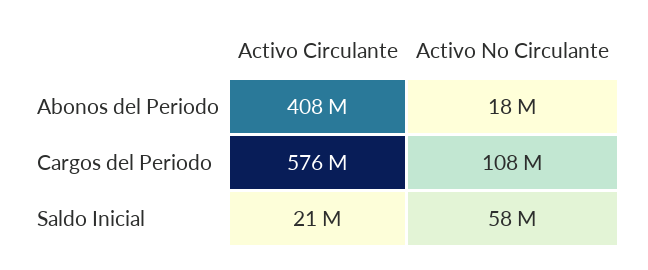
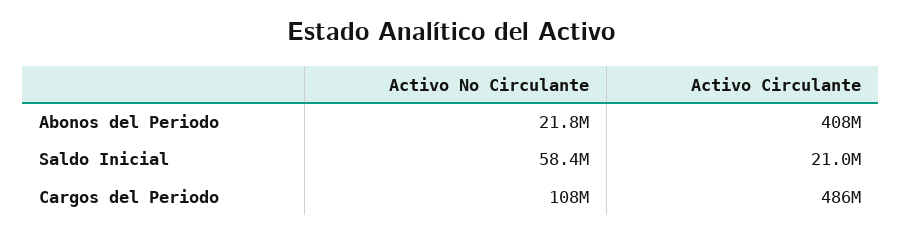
Activo No Circulante, Abonos del Periodo: 18000000 -> 21800000
Activo Circulante, Cargos del Periodo: 576000000 -> 486000000

